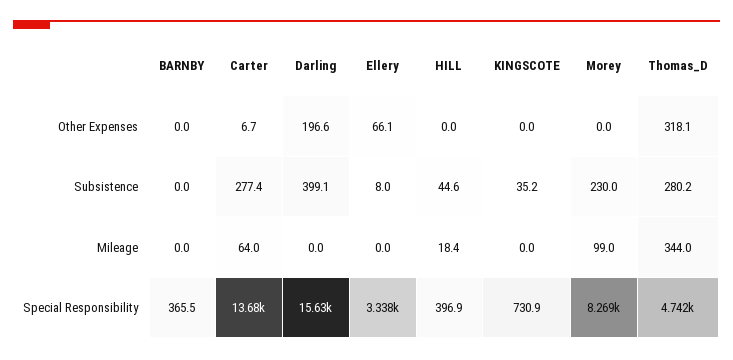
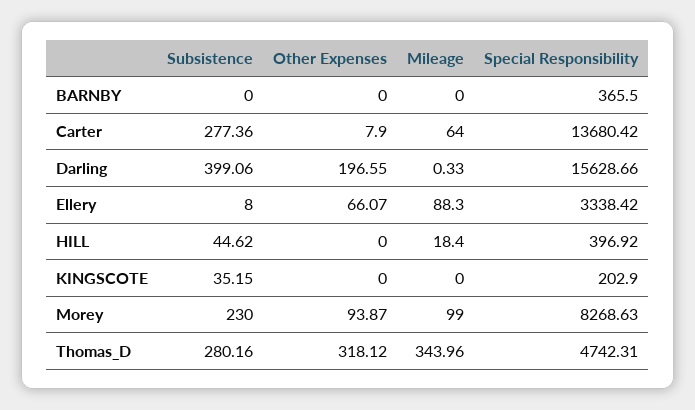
Carter, Other Expenses: 6.7 -> 7.9
Morey, Other Expenses: 0 -> 93.87
Darling, Mileage: 0 -> 0.33
Ellery, Mileage: 0 -> 88.3
KINGSCOTE, Special Responsibility: 730.9 -> 202.9

